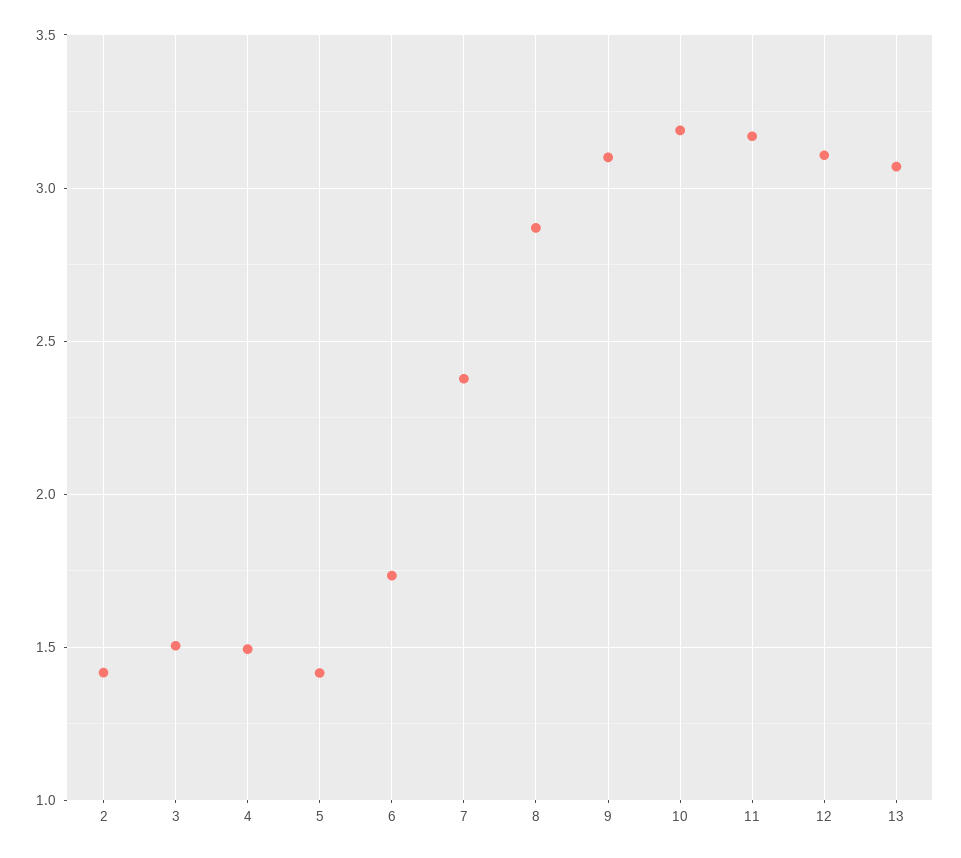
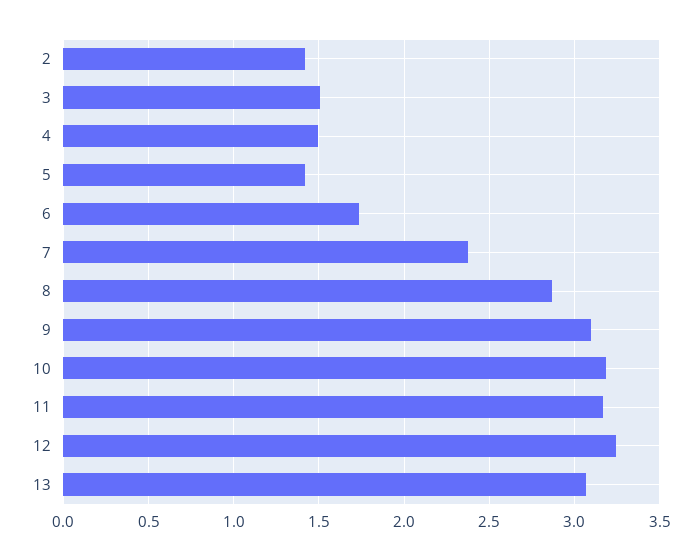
12: 3.1 -> 3.25

